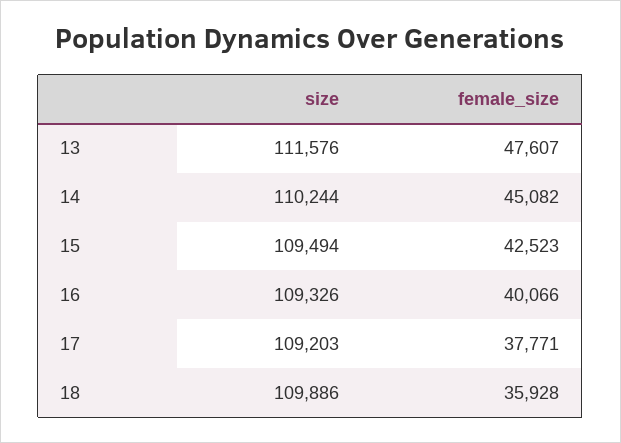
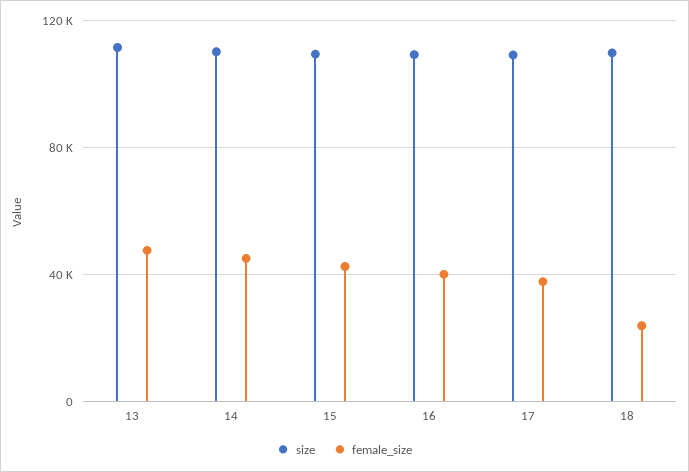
female_size, 18: 35928 -> 25000

